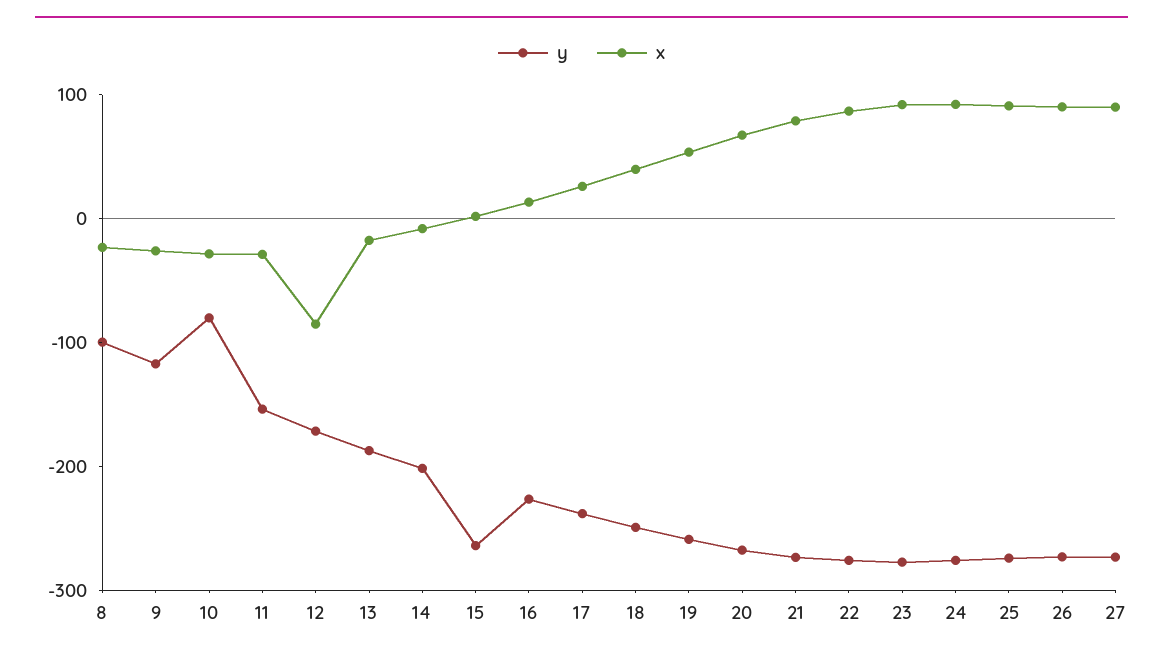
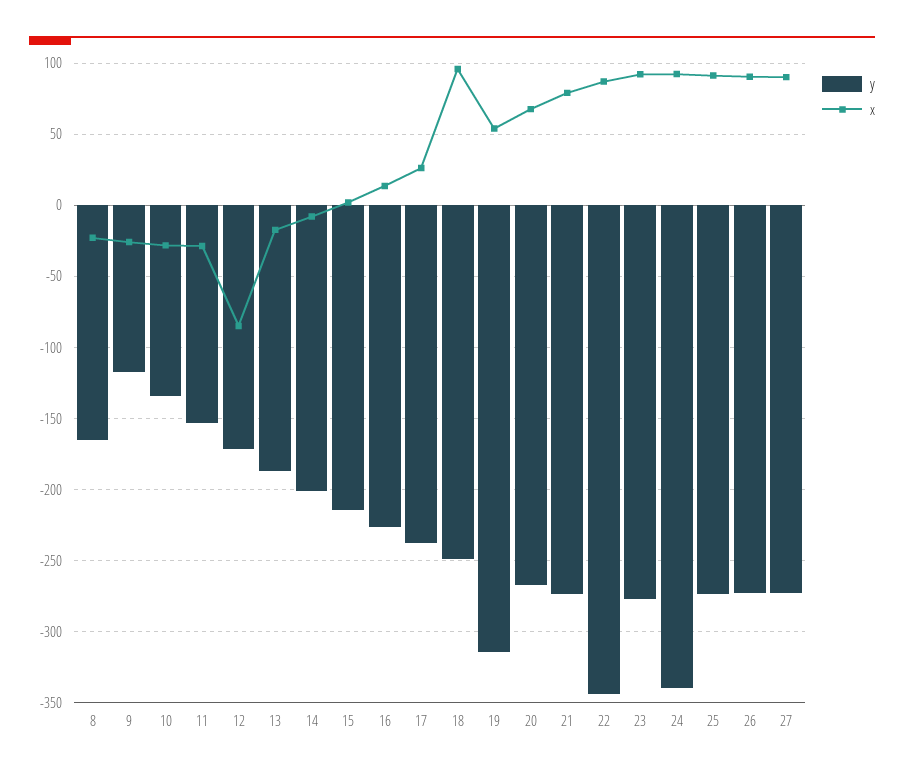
y, 8: -100 -> -165
y, 10: -80 -> -135
y, 15: -260 -> -215
x, 18: 40 -> 95
y, 19: -260 -> -315
y, 22: -280 -> -345
y, 24: -280 -> -340

